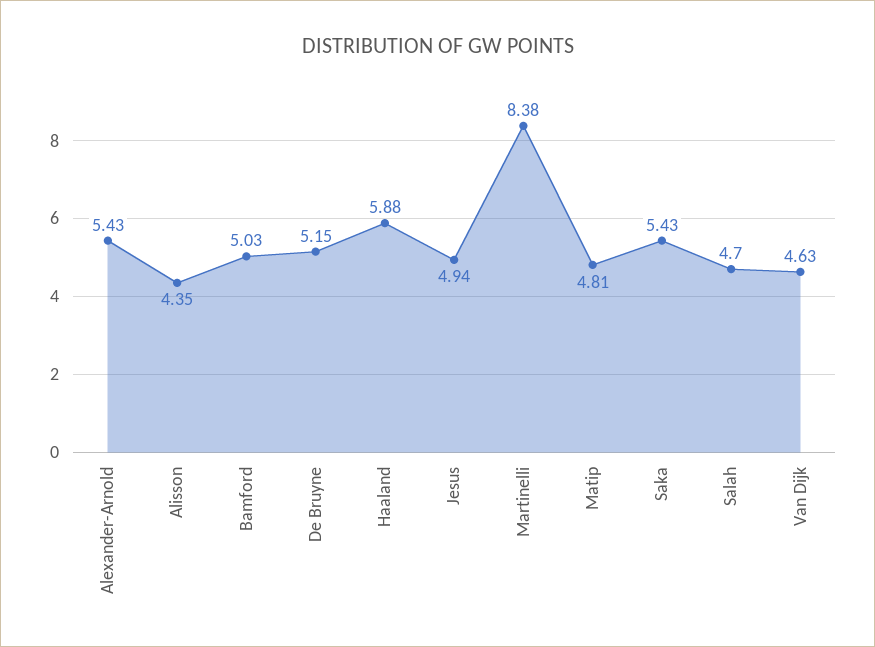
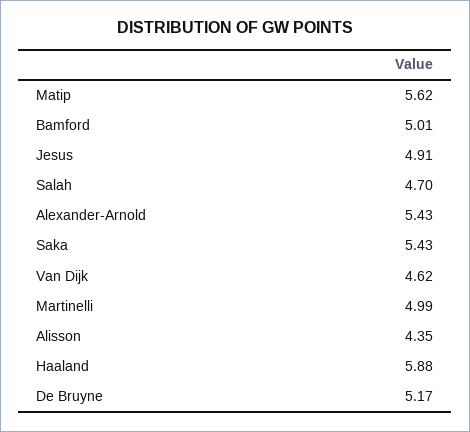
Bamford: 5.03 -> 5.01
De Bruyne: 5.15 -> 5.17
Jesus: 4.94 -> 4.91
Martinelli: 8.38 -> 4.99
Matip: 4.81 -> 5.62
Van Dijk: 4.63 -> 4.62

